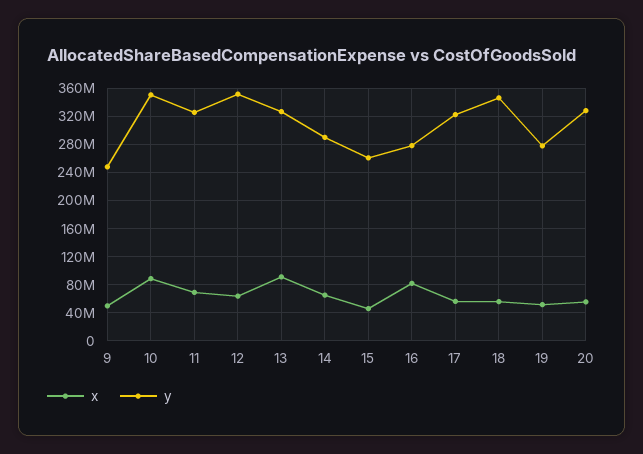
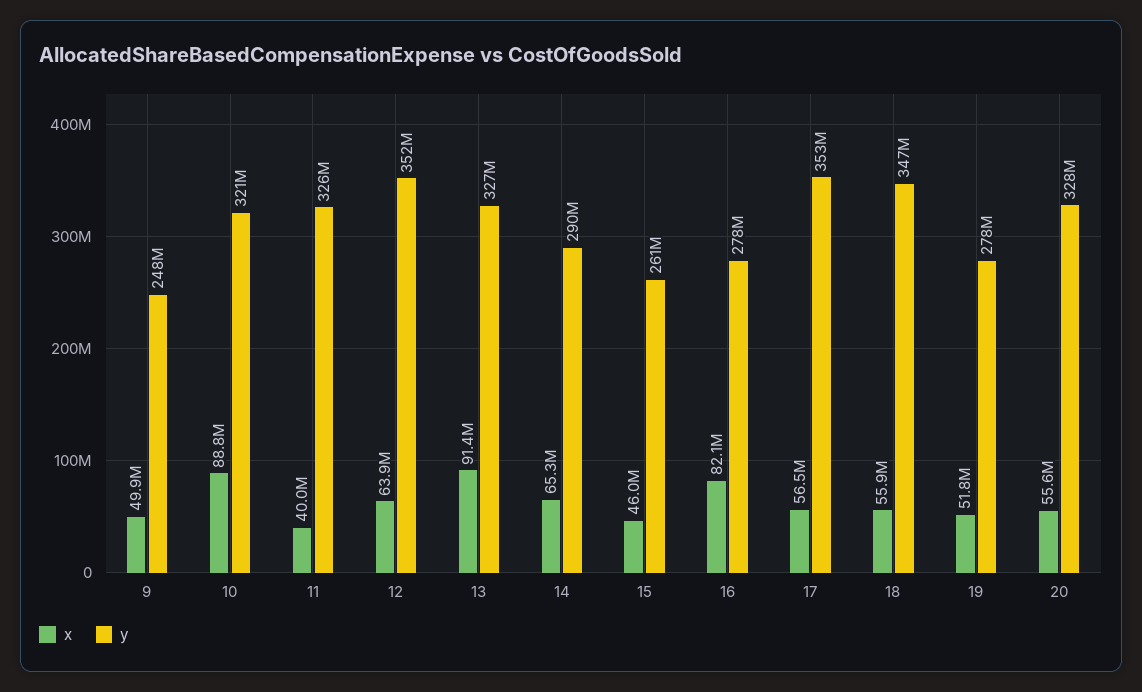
y, 10: 350000000 -> 321000000
x, 11: 70000000 -> 40000000
y, 17: 320000000 -> 353000000

